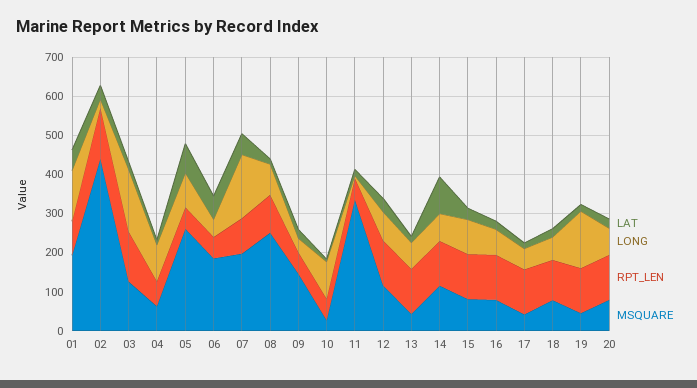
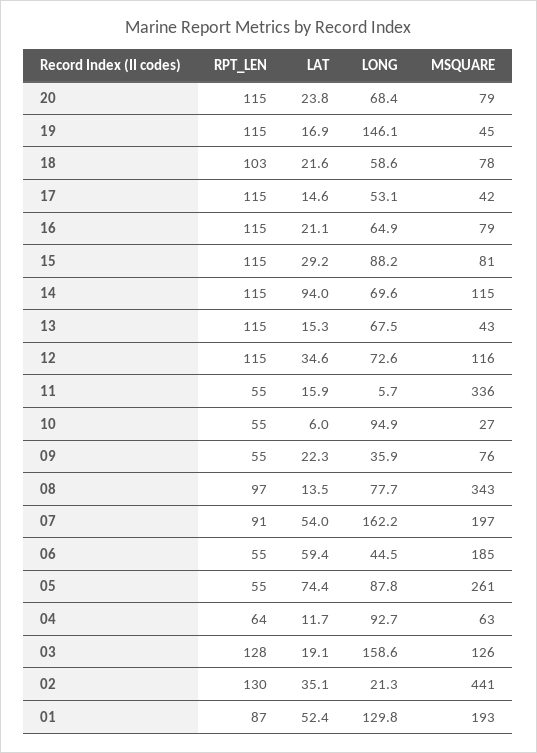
MSQUARE, 08: 250 -> 343
MSQUARE, 09: 150 -> 76

